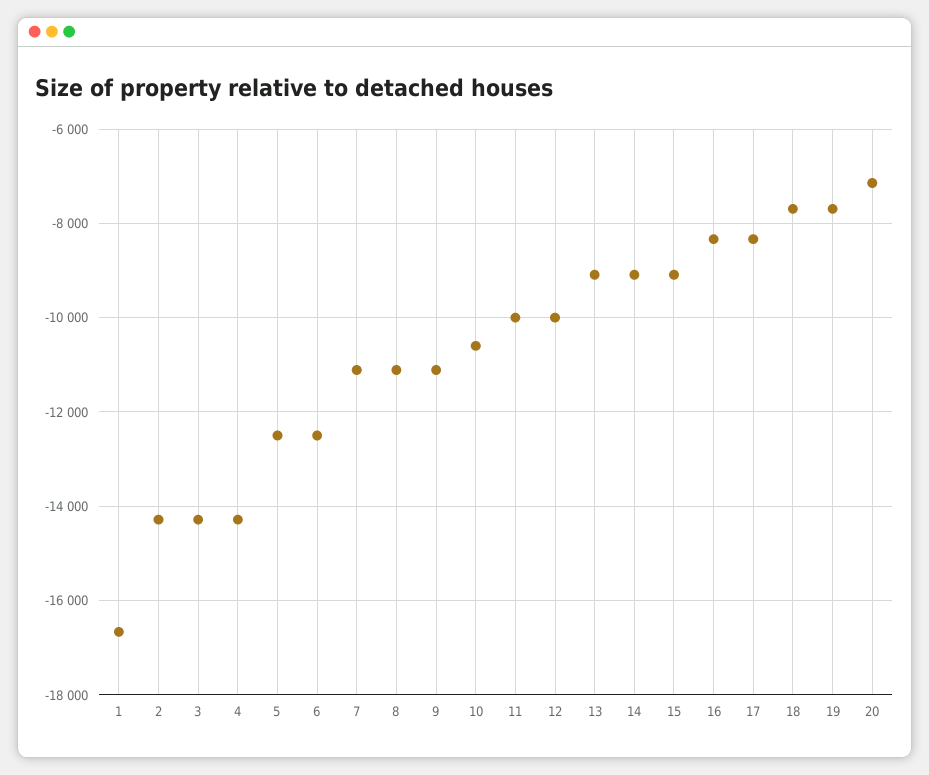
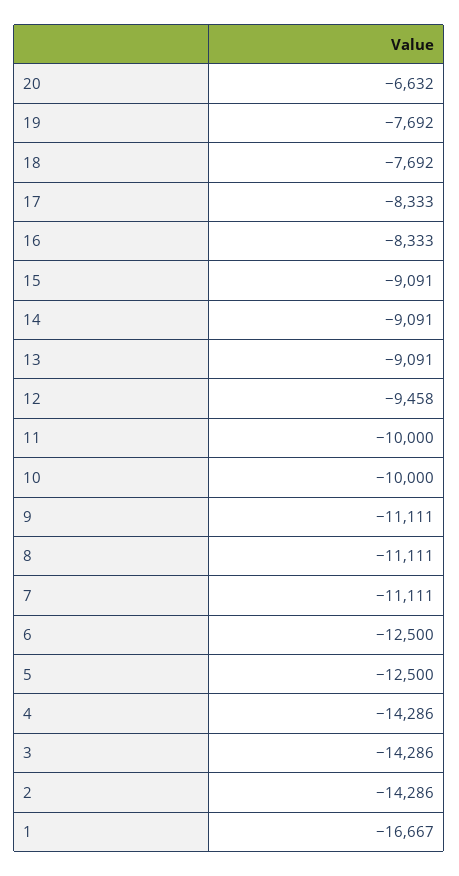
10: -10600 -> -10000
12: -10000 -> -9458
20: -7200 -> -6632

